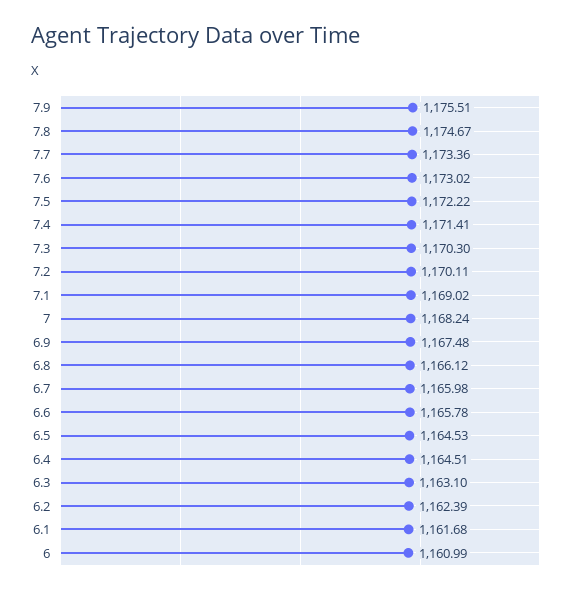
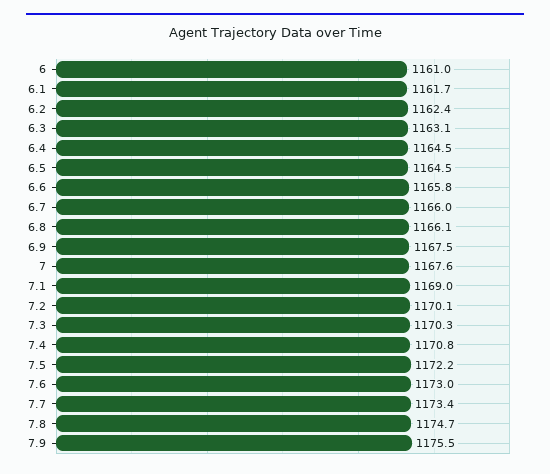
7.4: 1171.41 -> 1170.8
7: 1168.24 -> 1167.6

